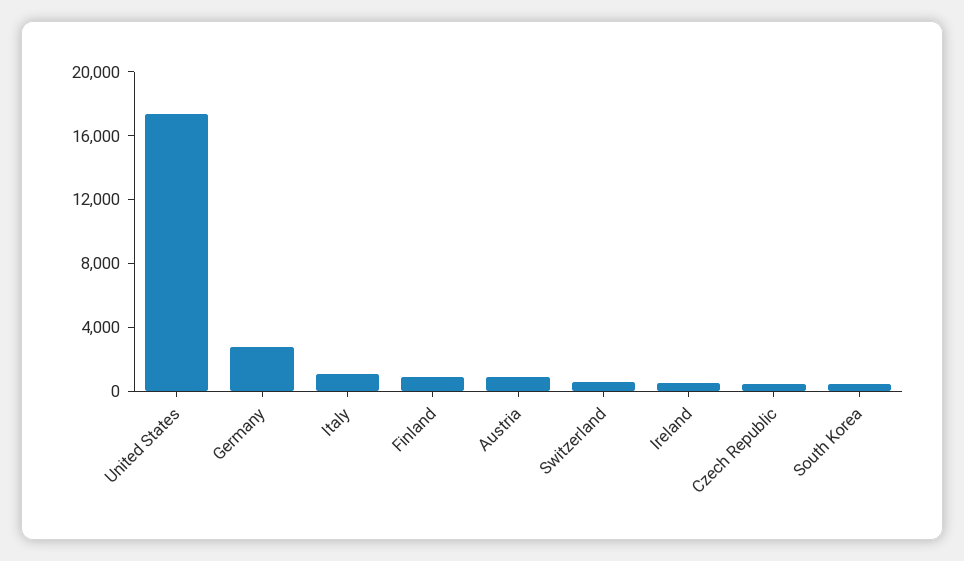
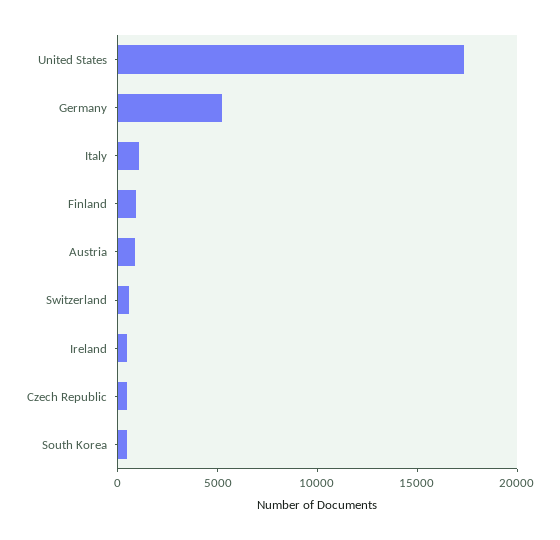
Germany: 3000 -> 5000

